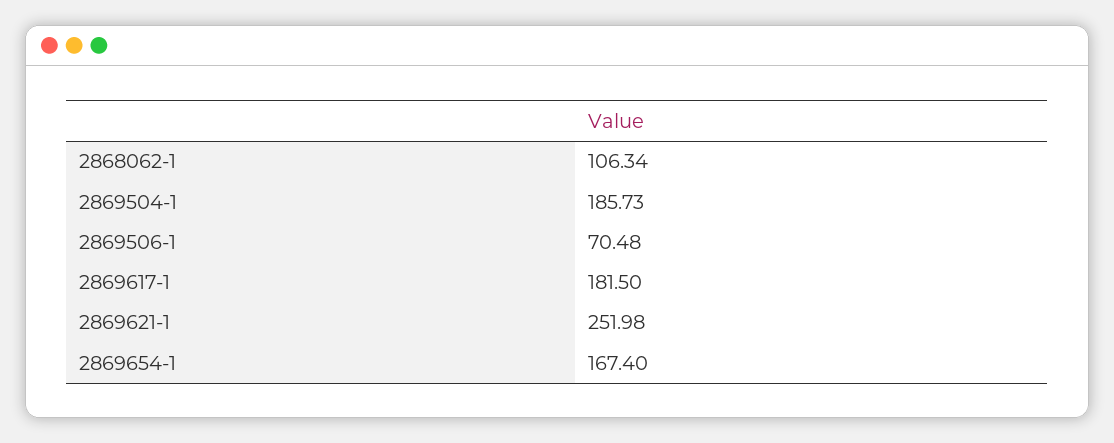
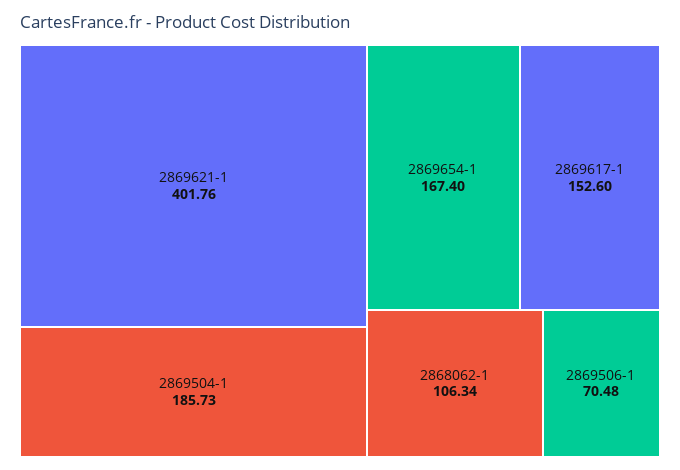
2869617-1: 181.5 -> 152.6
2869621-1: 251.98 -> 401.76

